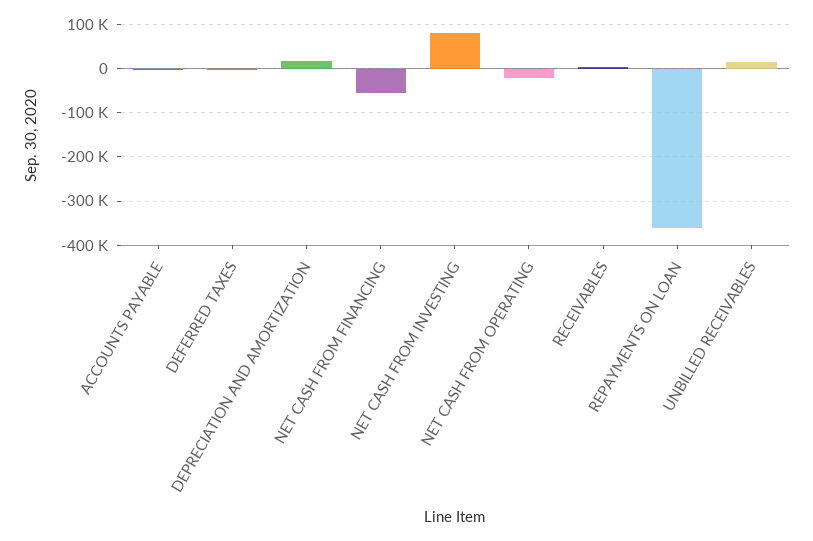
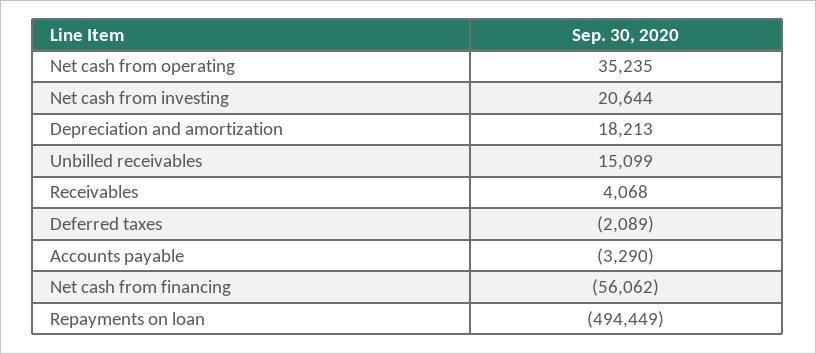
NET CASH FROM INVESTING: 80000 -> 20644
NET CASH FROM OPERATING: -20000 -> 35235
REPAYMENTS ON LOAN: -360000 -> -494449

